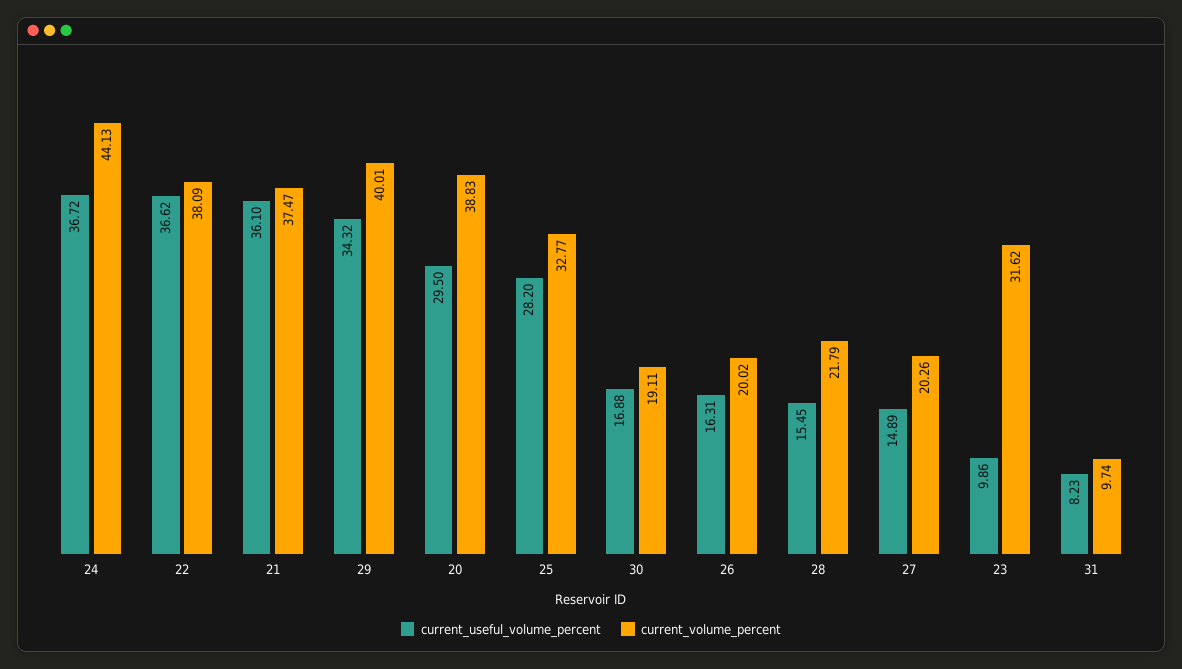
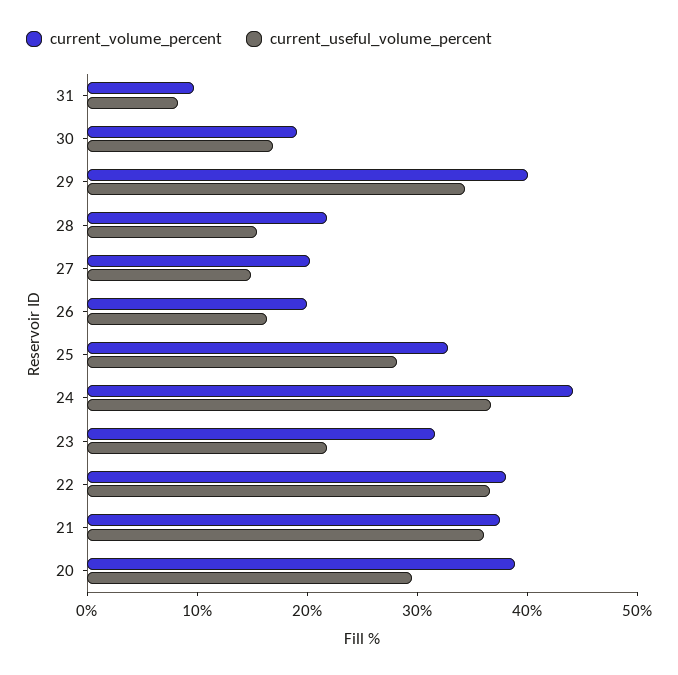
current_useful_volume_percent, 23: 9.86 -> 22

